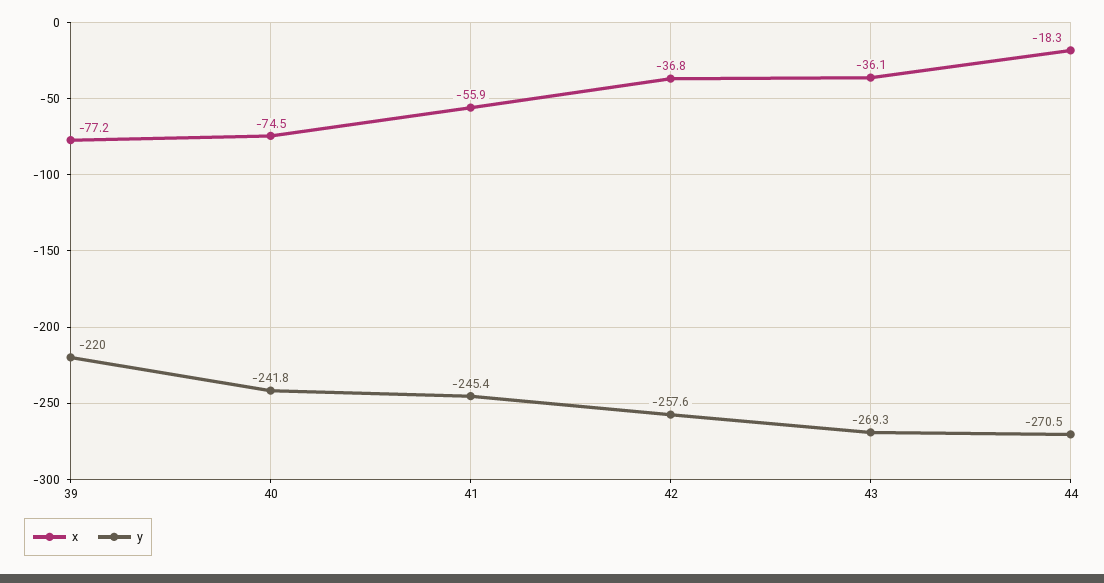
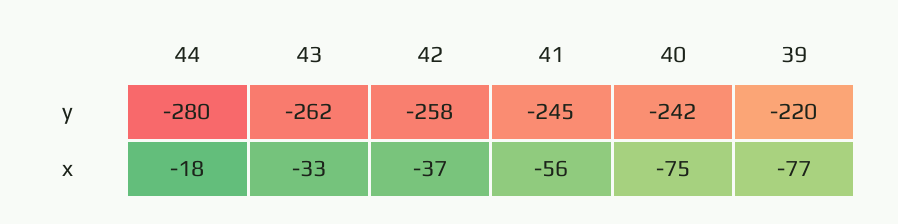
x, 43: -36.1 -> -33
y, 43: -269.3 -> -262
y, 44: -270.5 -> -280

